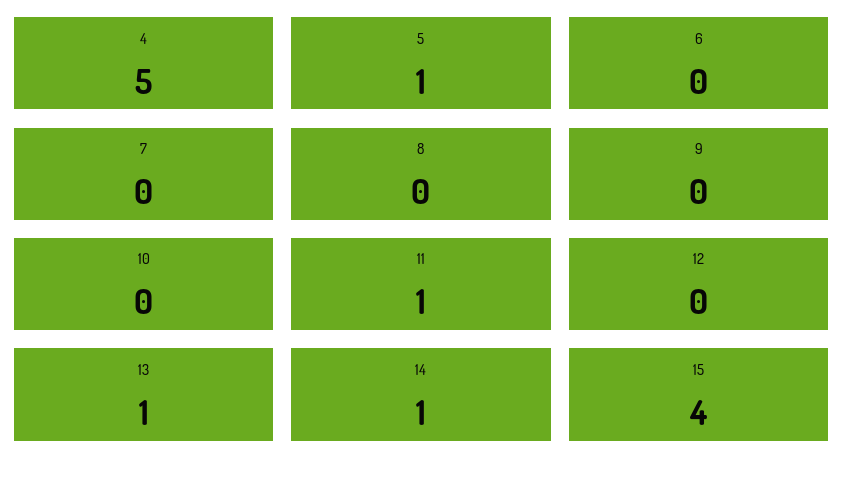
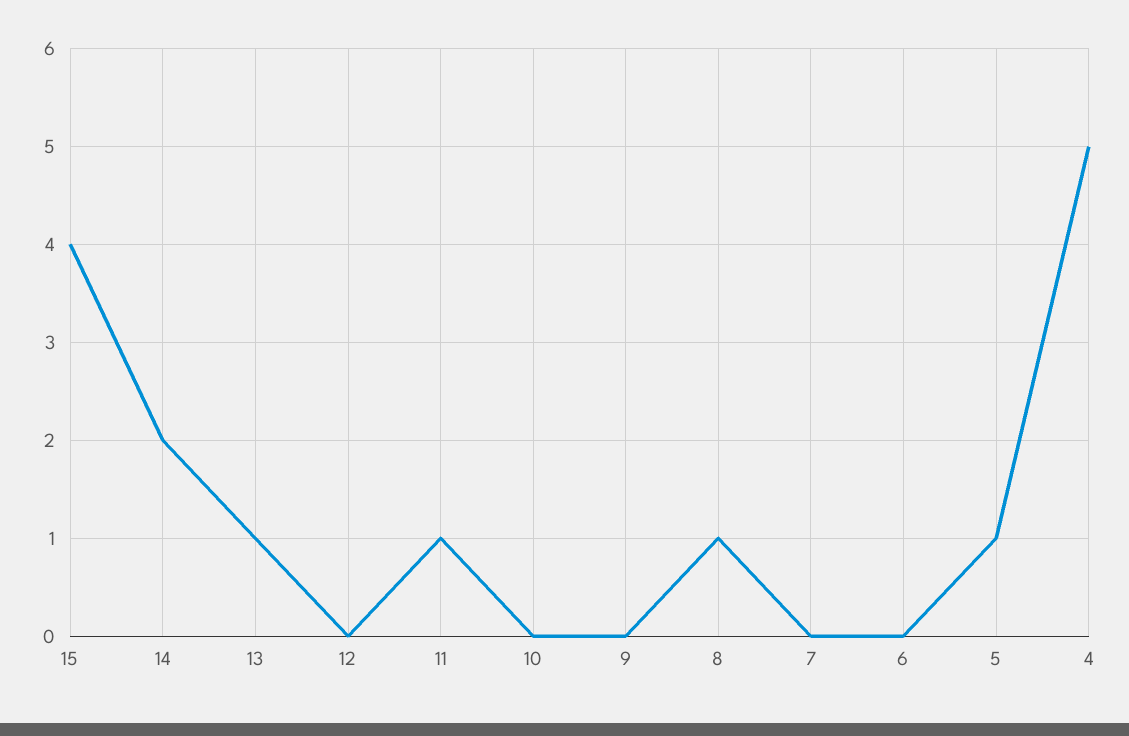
8: 0 -> 1
14: 1 -> 2

